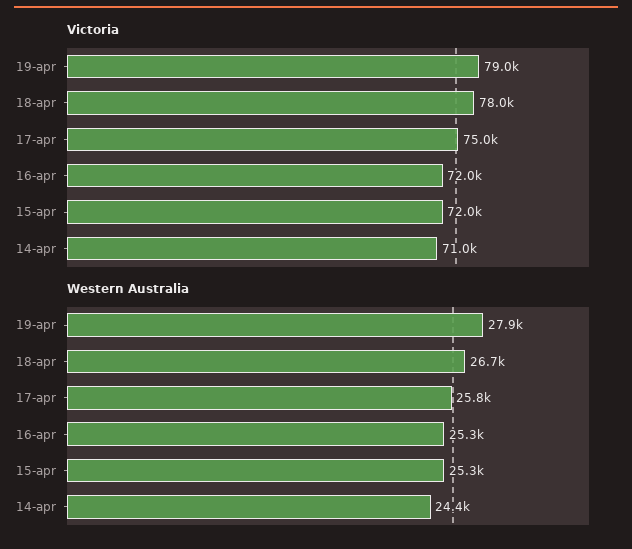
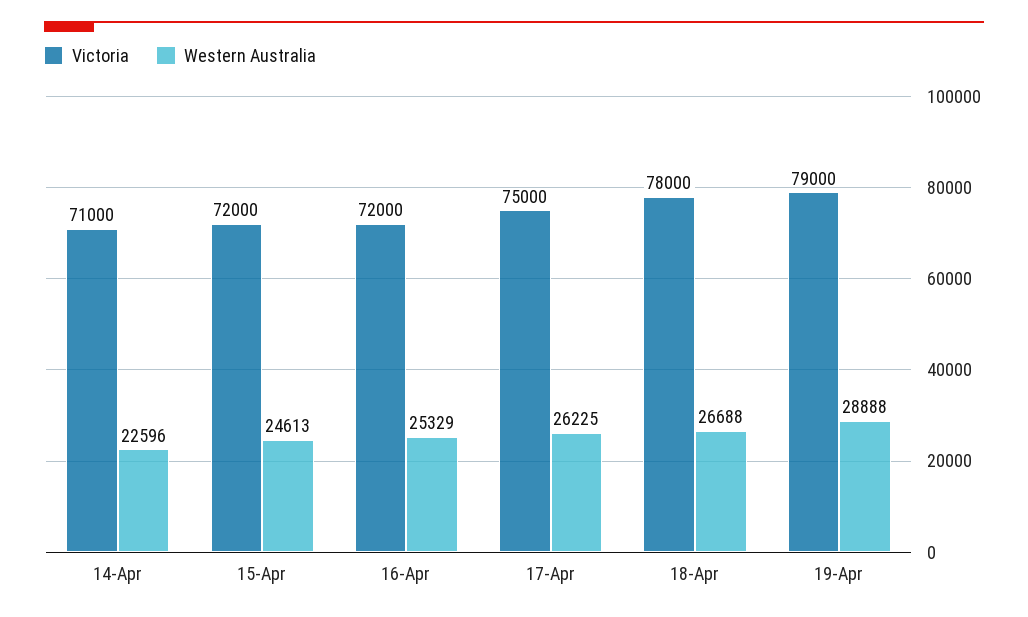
Western Australia, 19-apr: 27900 -> 28888
Western Australia, 17-apr: 25800 -> 26225
Western Australia, 15-apr: 25300 -> 24613
Western Australia, 14-apr: 24400 -> 22596

